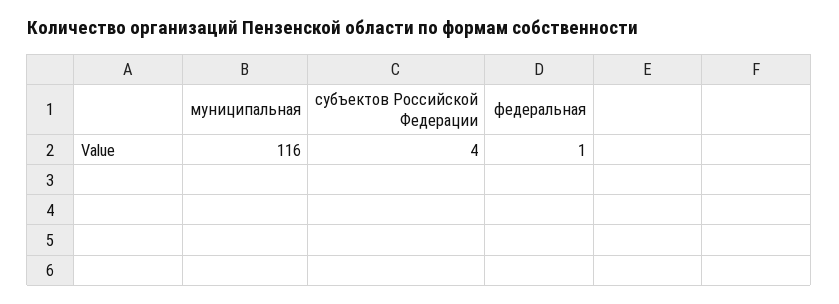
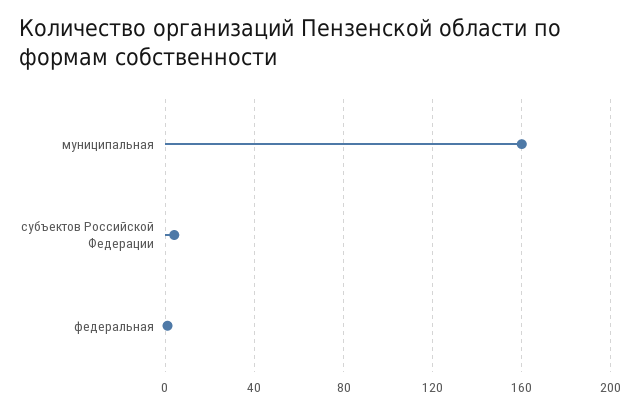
муниципальная: 116 -> 160

